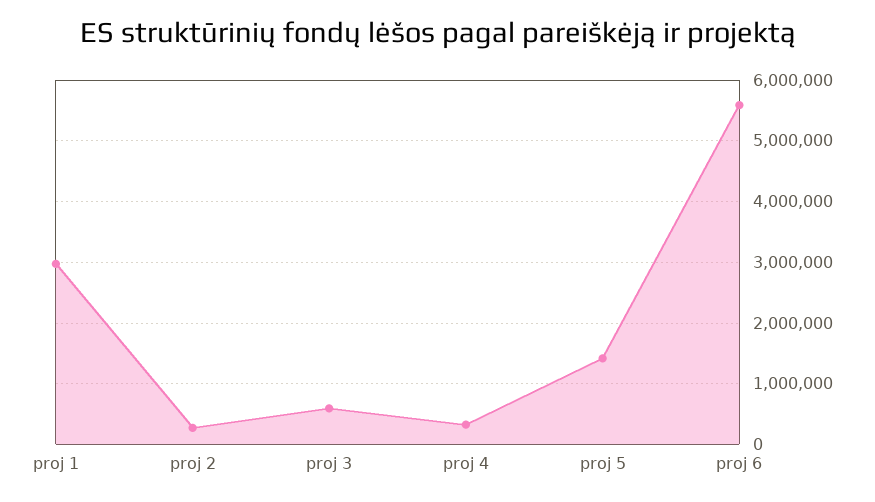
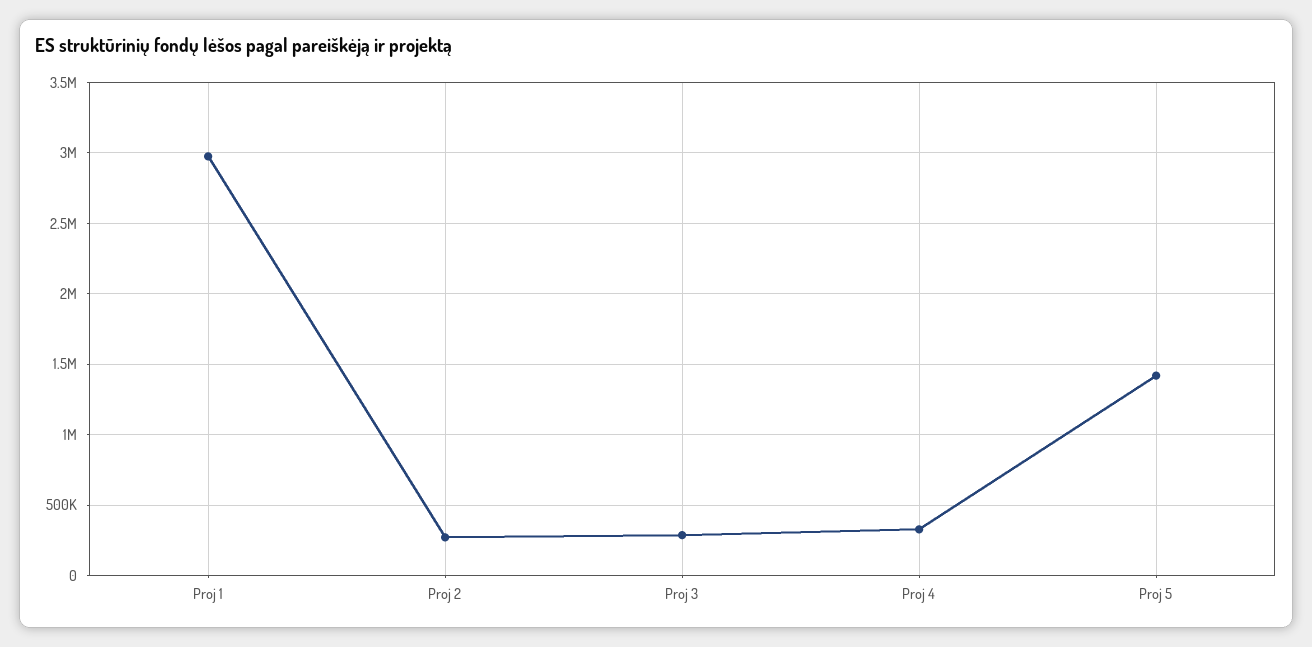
proj 3: 600000 -> 300000
proj 6: 5600000 -> none

